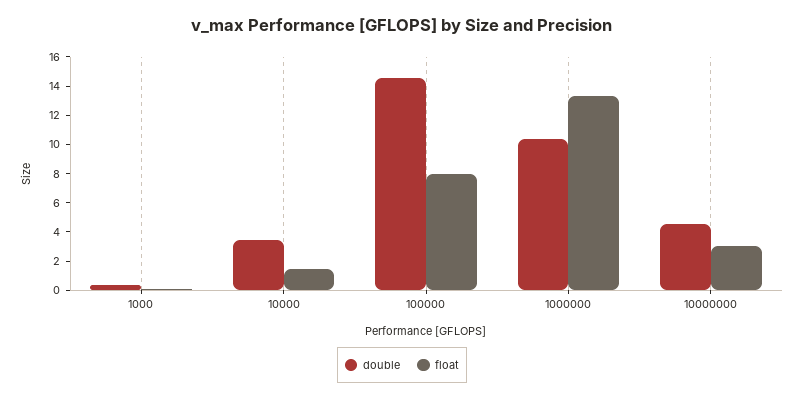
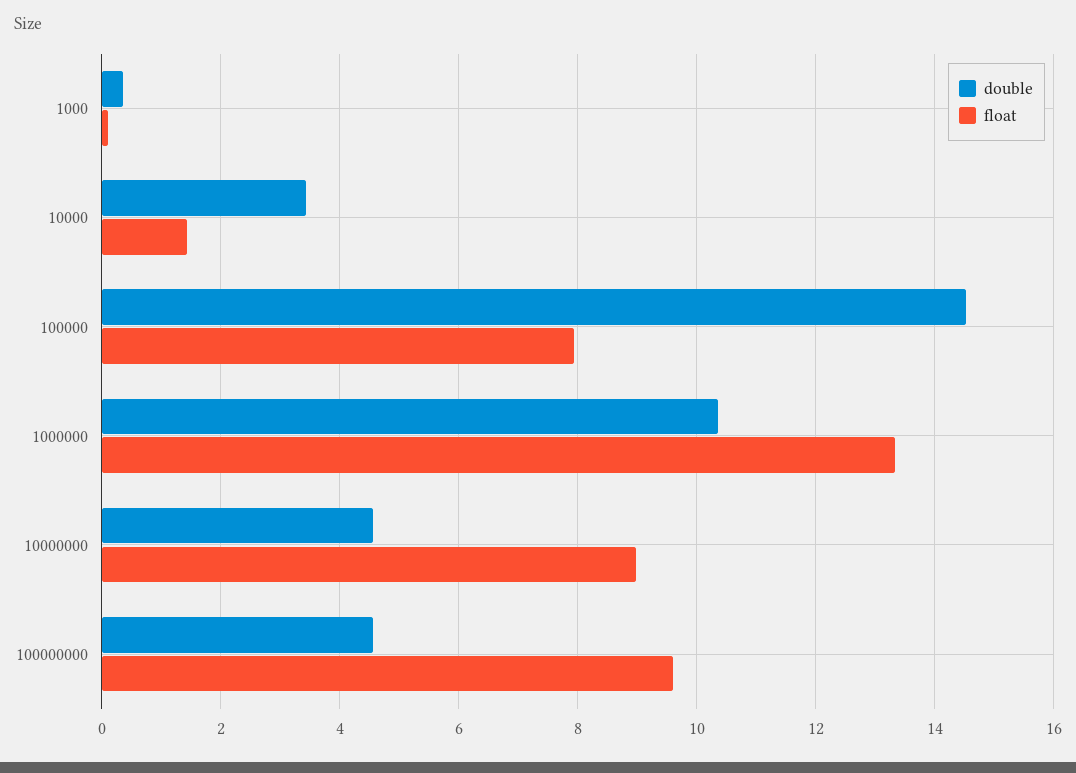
float, 10000000: 3 -> 9
double, 100000000: none -> 4.6
float, 100000000: none -> 9.6

